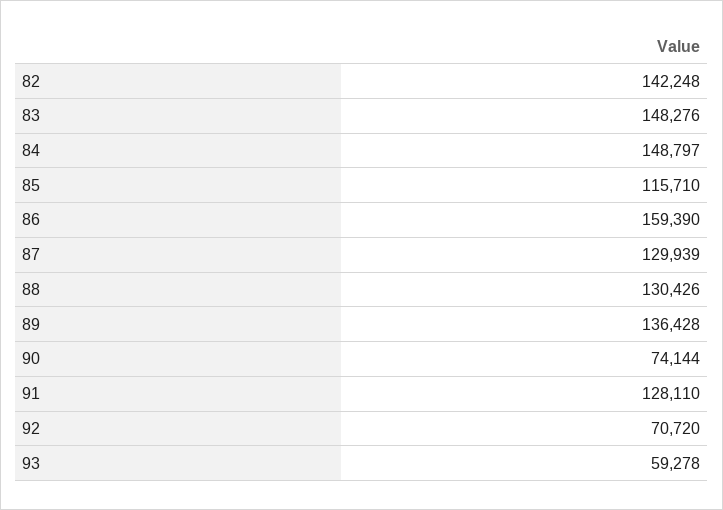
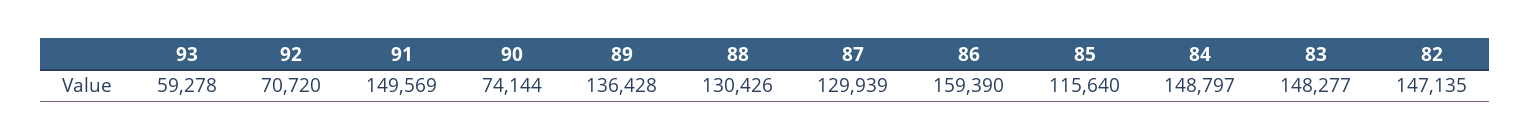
82: 142248 -> 147135
83: 148276 -> 148277
85: 115710 -> 115640
91: 128110 -> 149569

